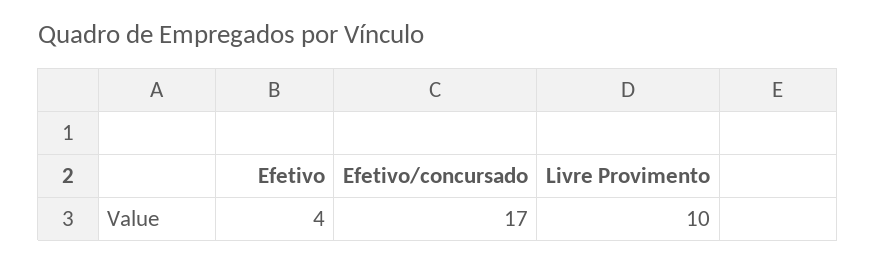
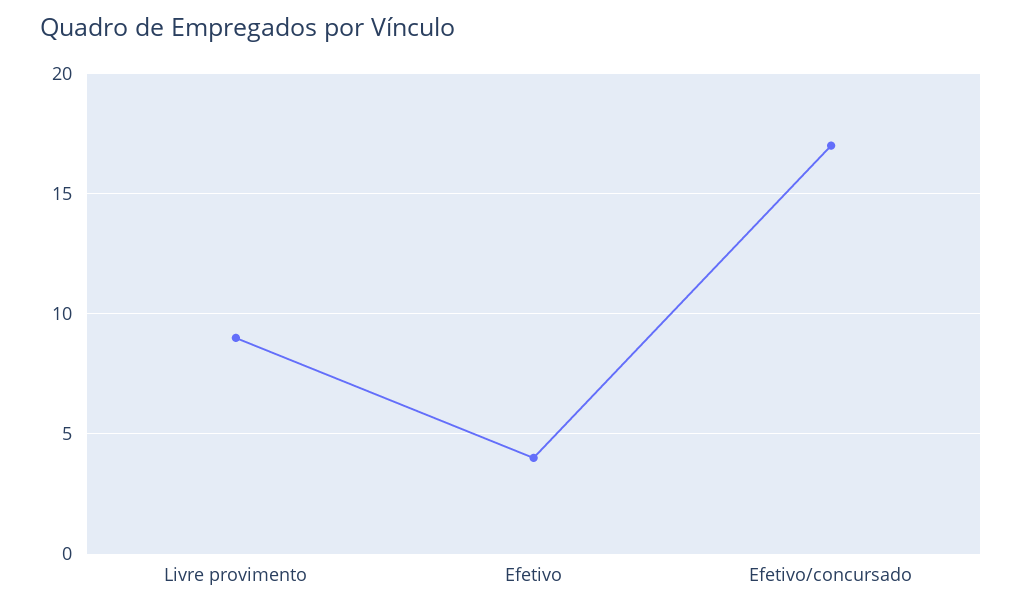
Livre Provimento: 10 -> 9

